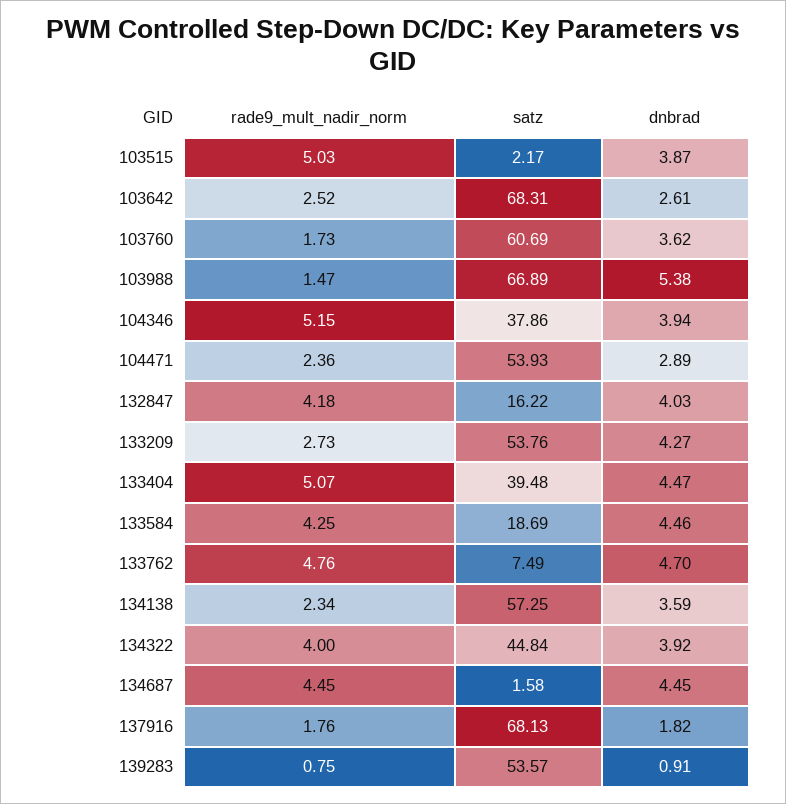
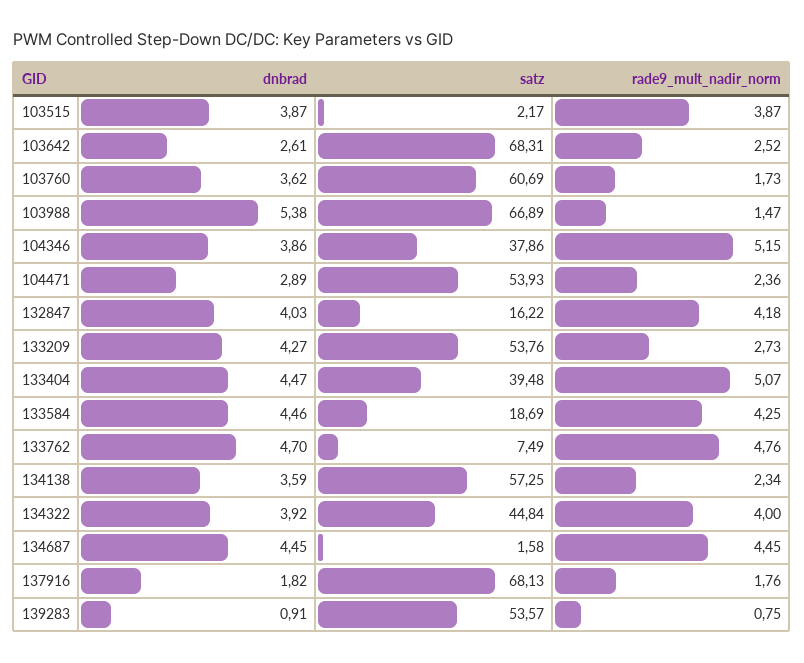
rade9_mult_nadir_norm, 103515: 5.03 -> 3.87
dnbrad, 104346: 3.94 -> 3.86

